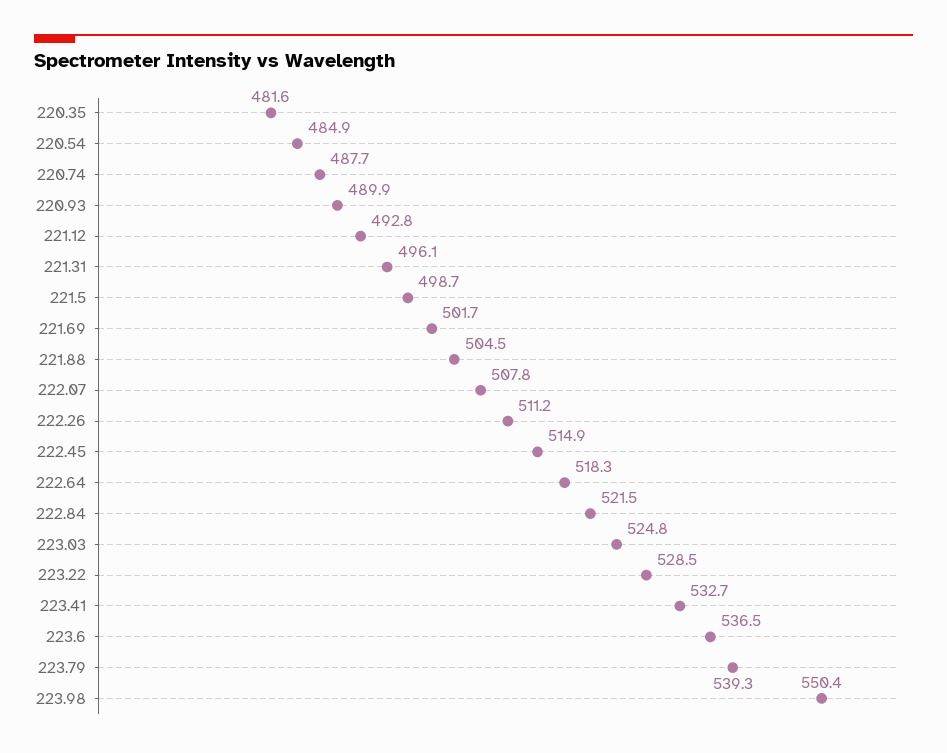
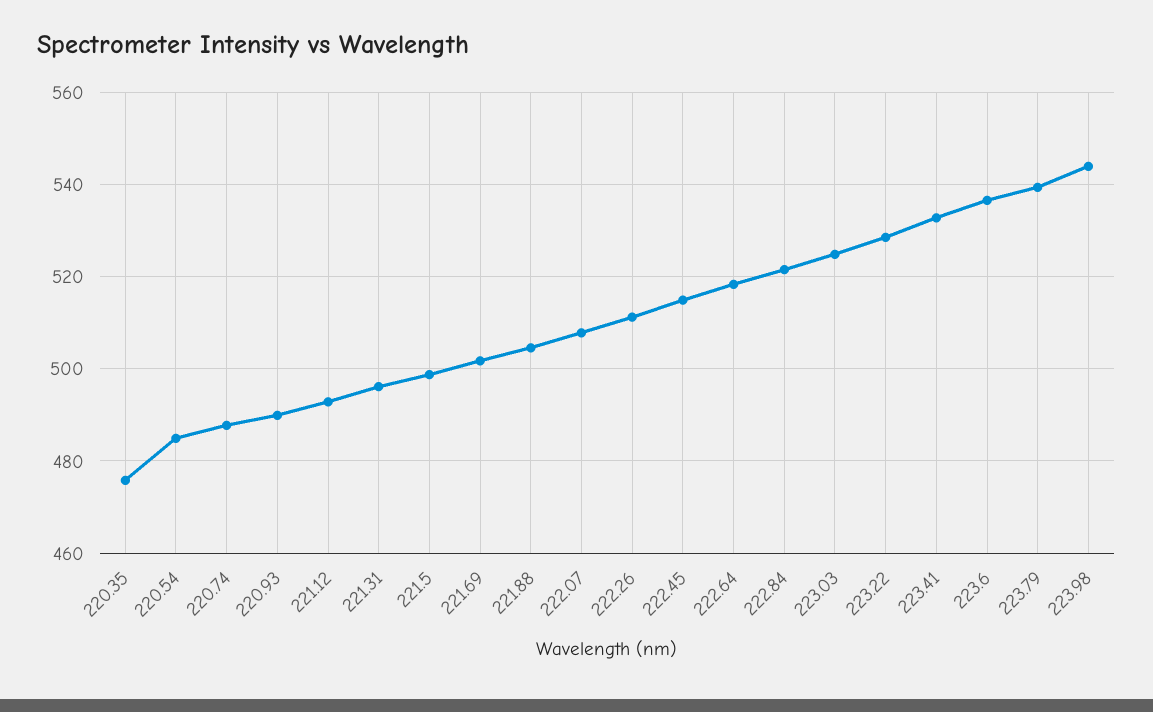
220.35: 481.6 -> 476
223.98: 550.4 -> 544

